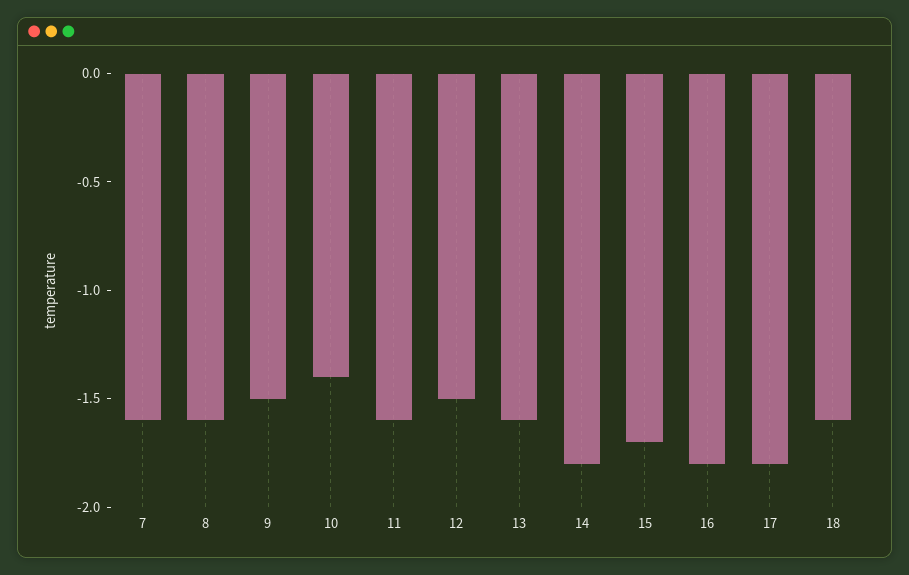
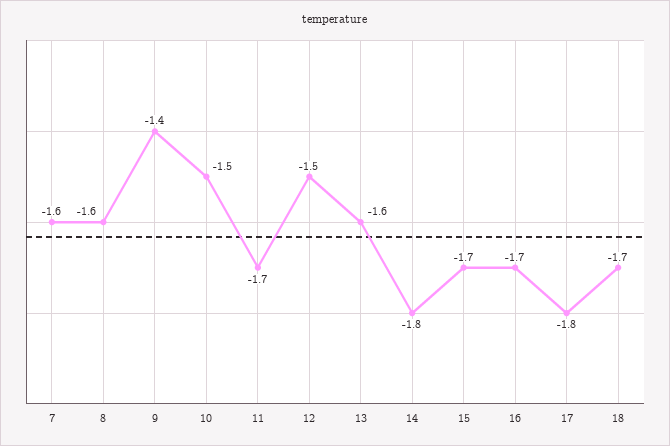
9: -1.5 -> -1.4
10: -1.4 -> -1.5
11: -1.6 -> -1.7
16: -1.8 -> -1.7
18: -1.6 -> -1.7

